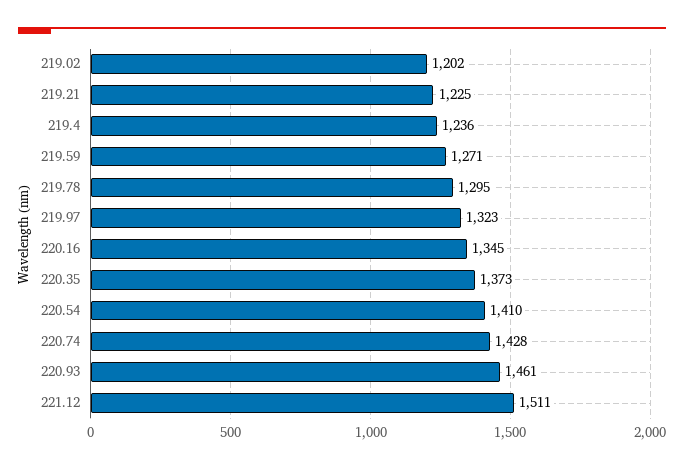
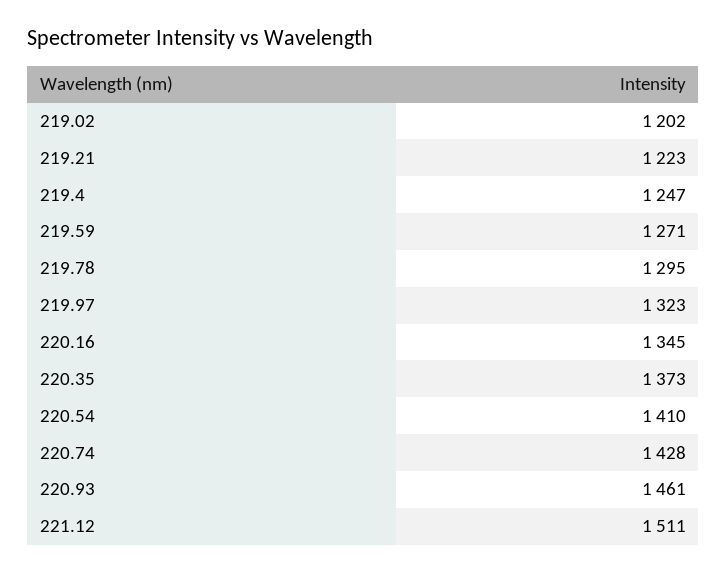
219.21: 1225 -> 1223
219.4: 1236 -> 1247

